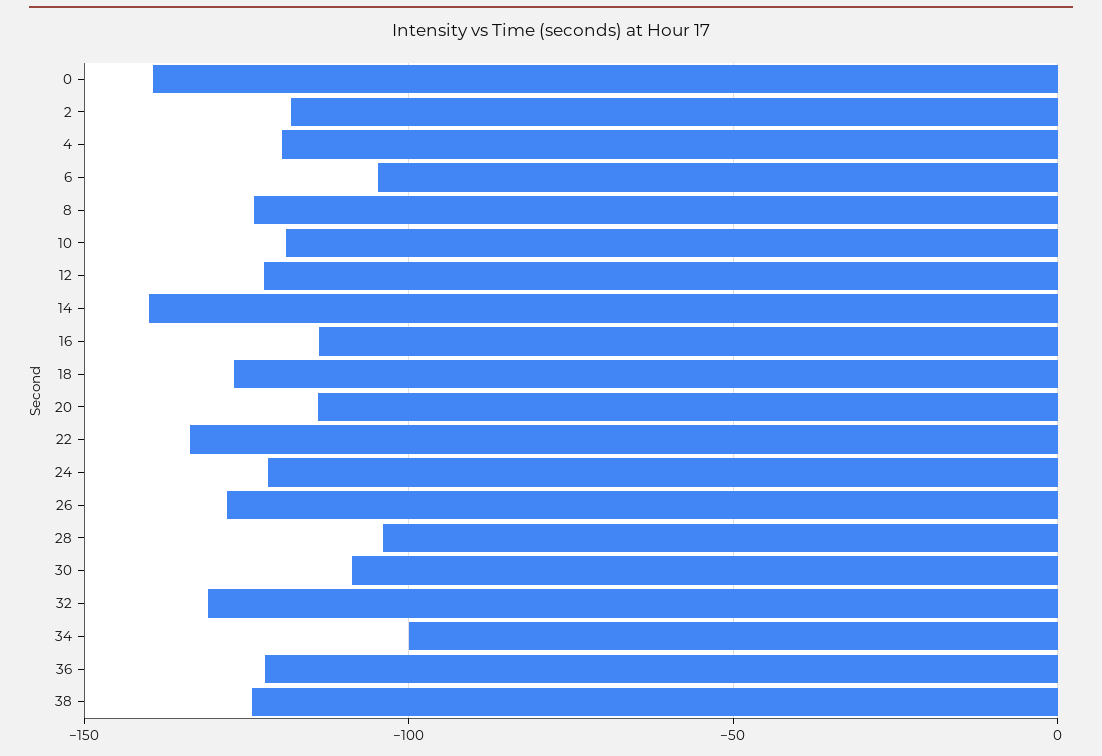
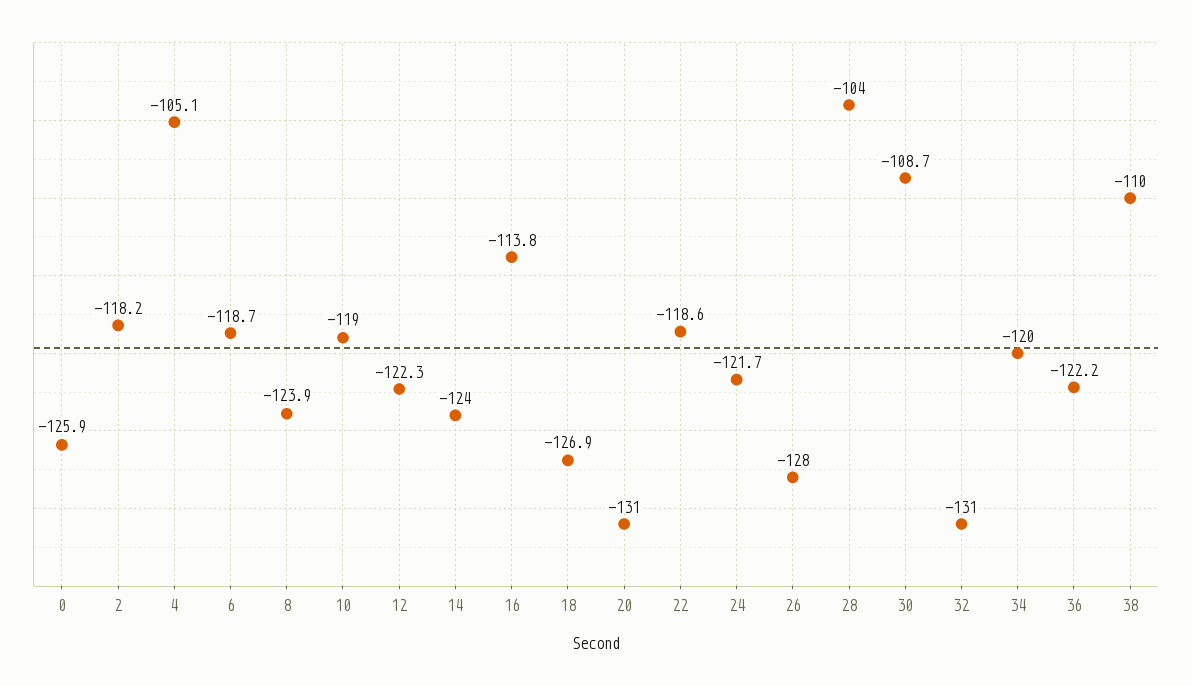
0: -140 -> -125.9
4: -120 -> -105.1
6: -105 -> -118.7
14: -140 -> -124
20: -115 -> -131
22: -135 -> -118.6
34: -100 -> -120
38: -125 -> -110

